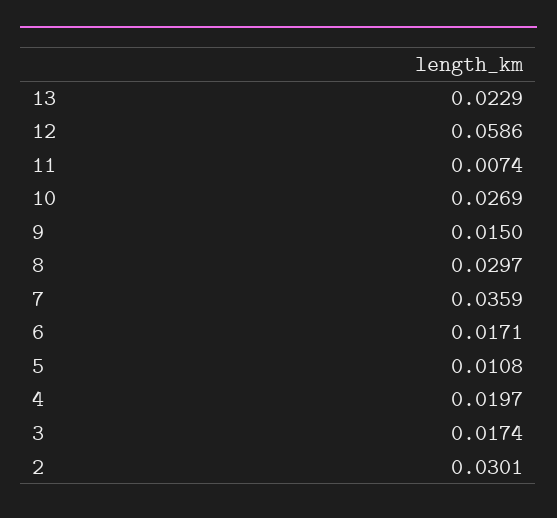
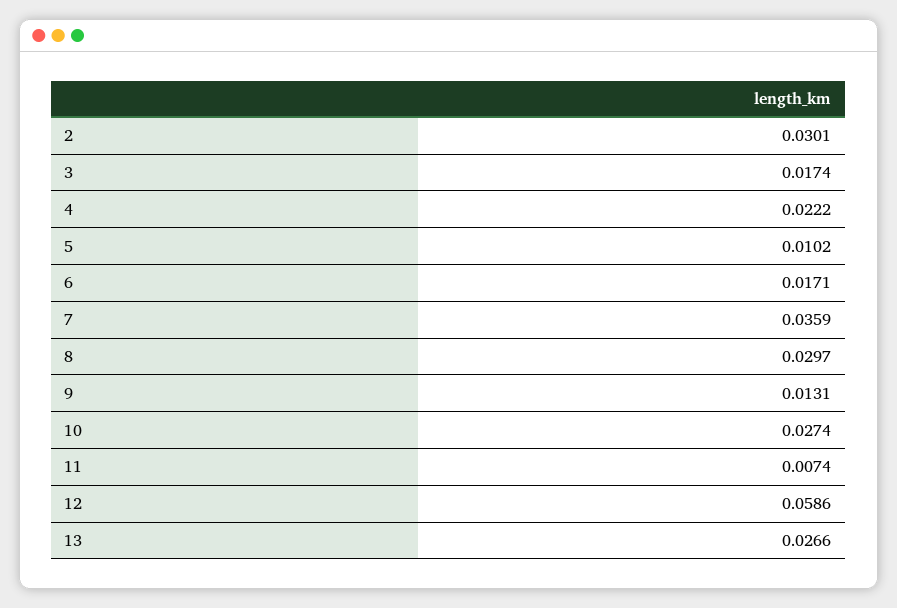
13: 0.0229 -> 0.0266
10: 0.0269 -> 0.0274
9: 0.015 -> 0.0131
5: 0.0108 -> 0.0102
4: 0.0197 -> 0.0222

